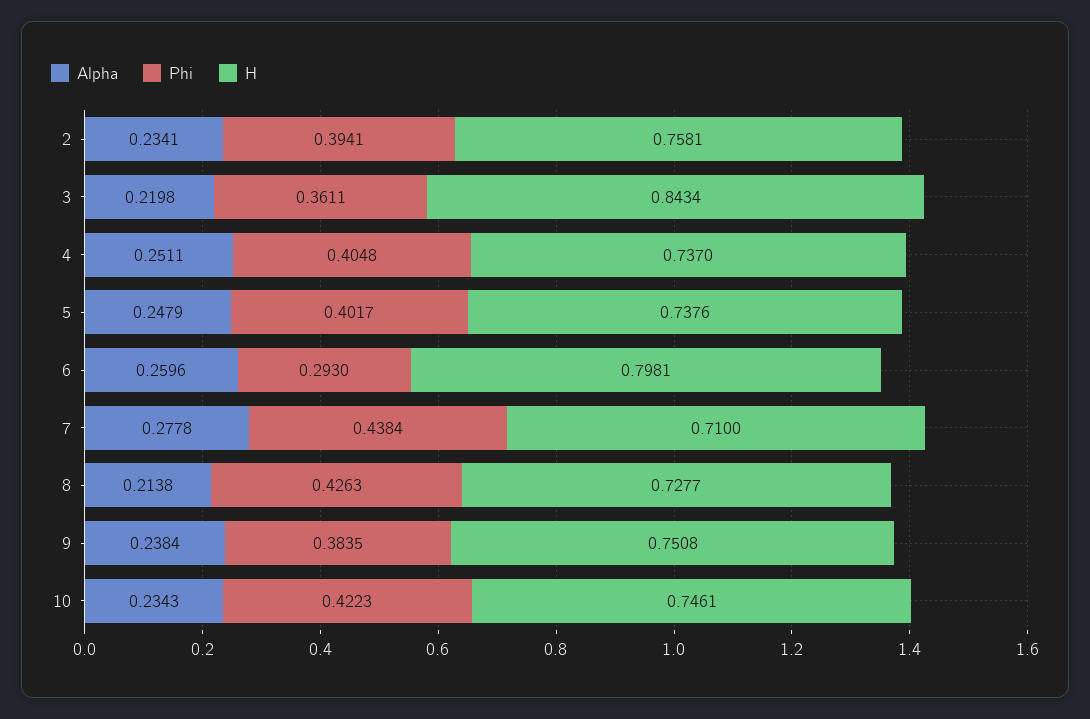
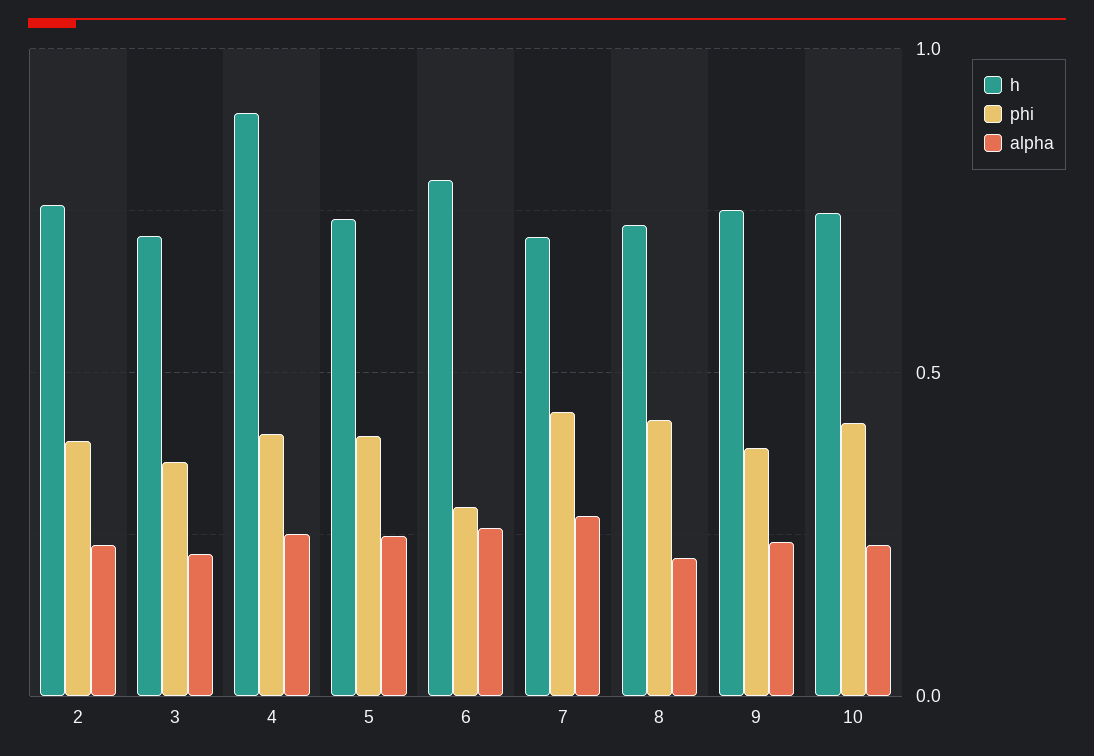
H, 3: 0.8434 -> 0.7
H, 4: 0.737 -> 0.9

